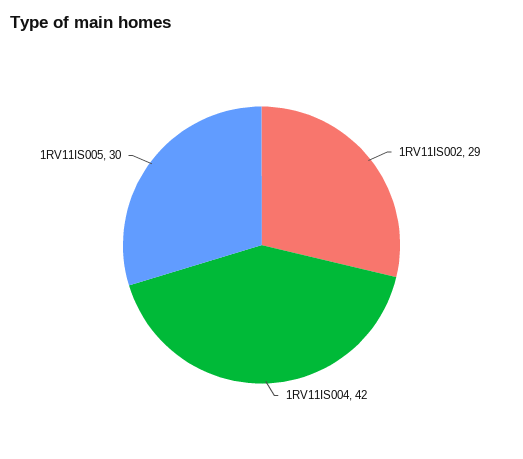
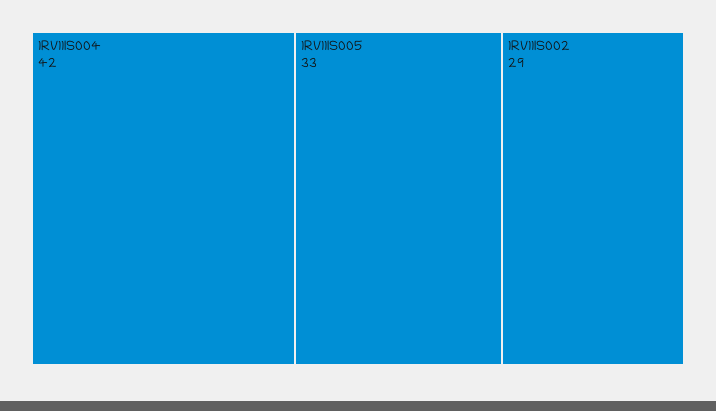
1RV11IS005: 30 -> 33

